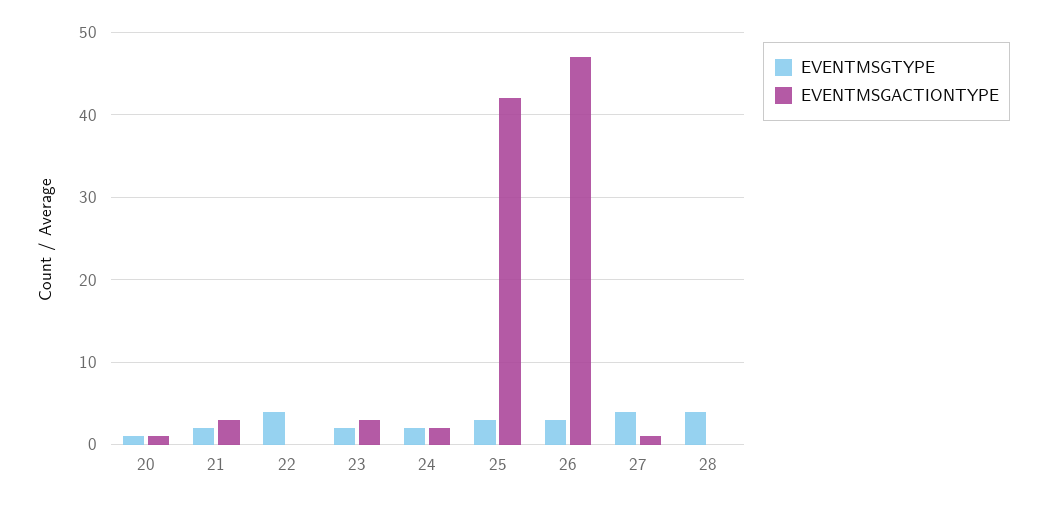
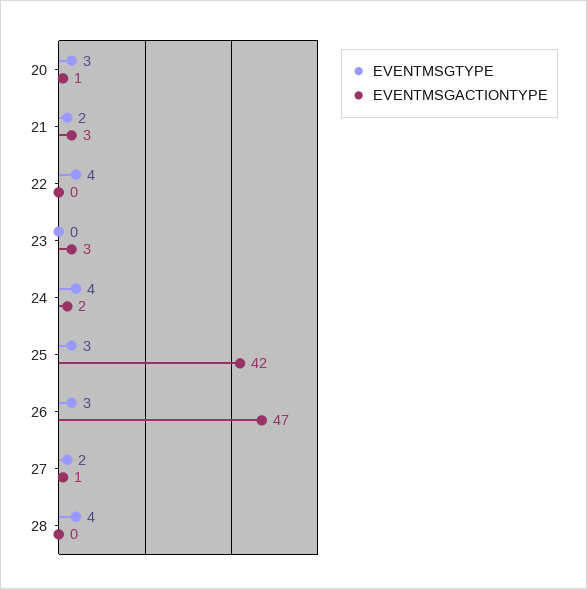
EVENTMSGTYPE, 20: 1 -> 3
EVENTMSGTYPE, 23: 2 -> 0
EVENTMSGTYPE, 24: 2 -> 4
EVENTMSGTYPE, 27: 4 -> 2

